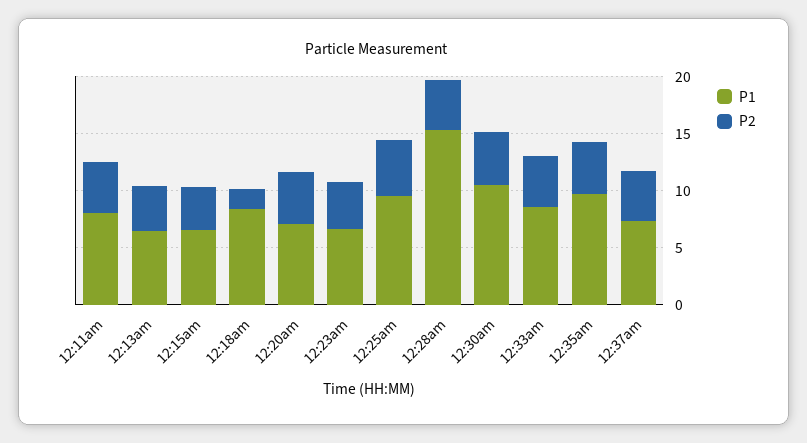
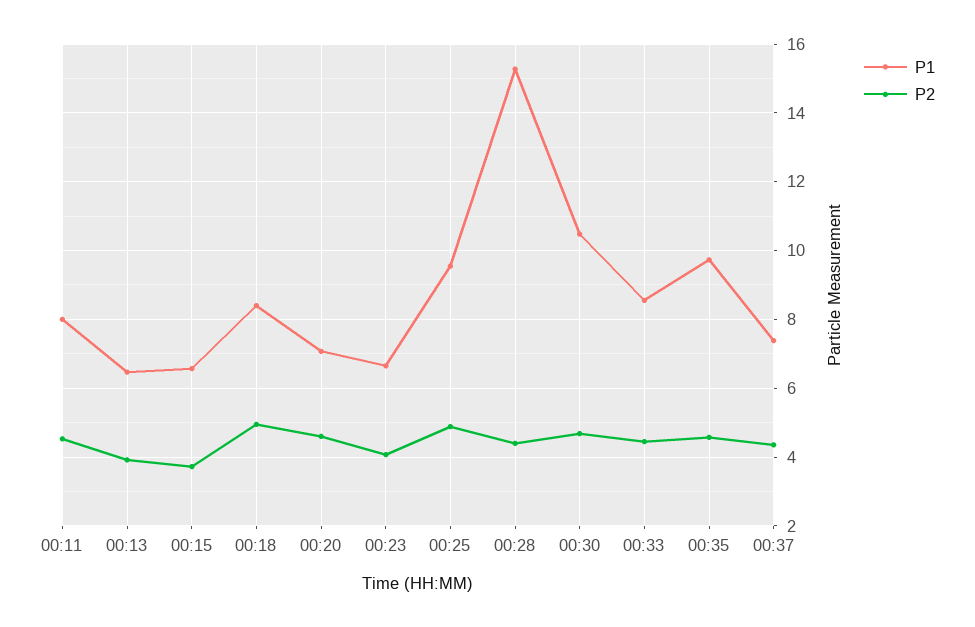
P2, 12:18am: 2 -> 5

